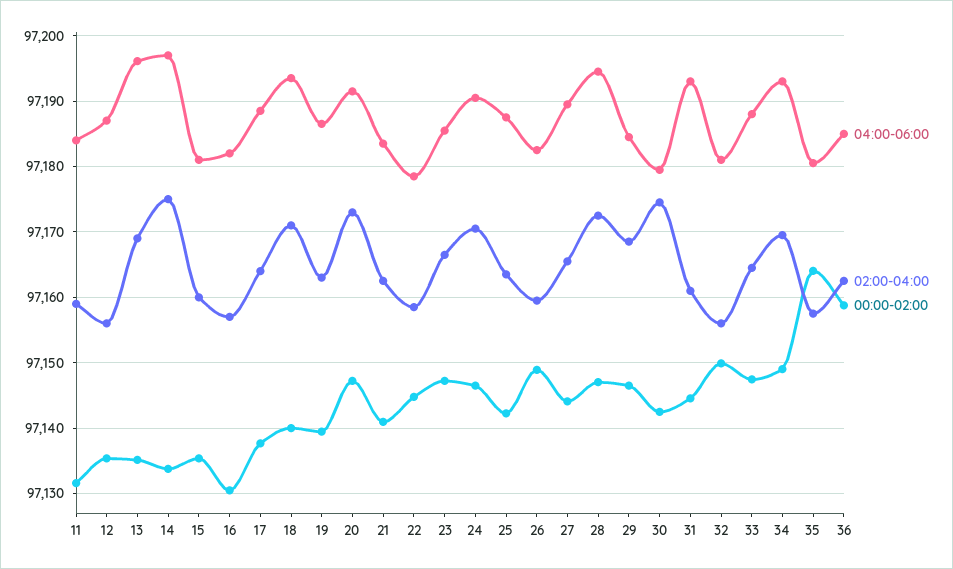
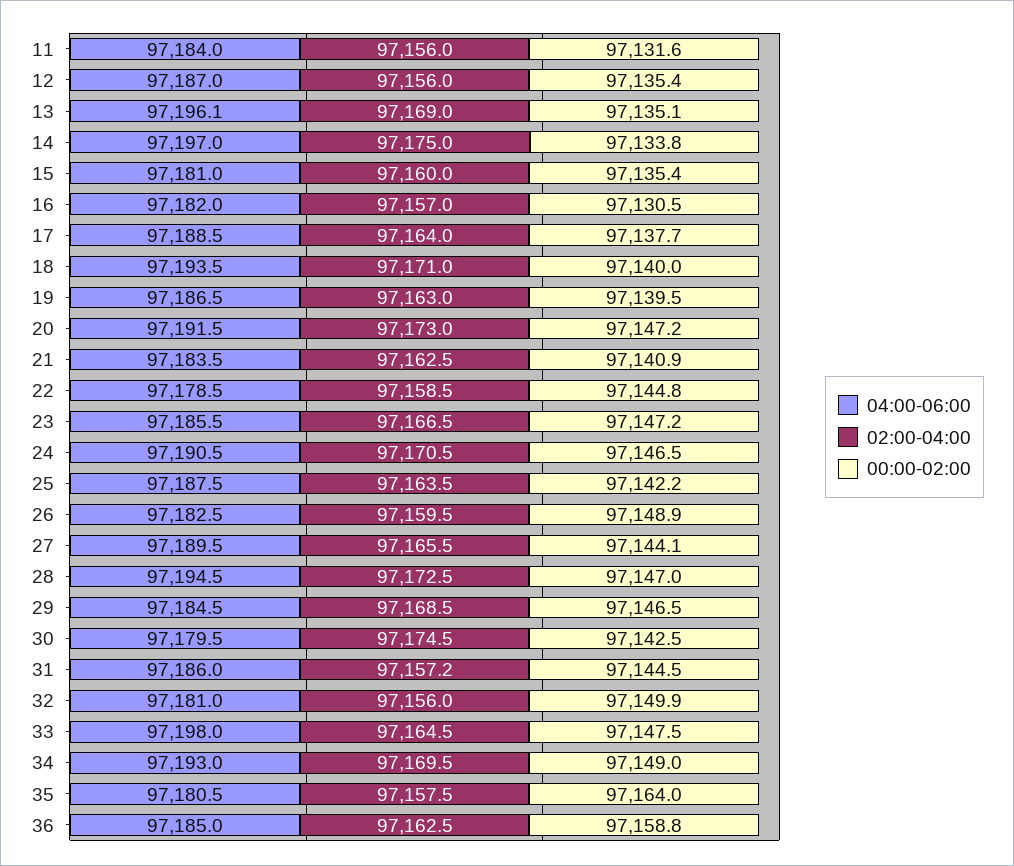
02:00-04:00, 11: 97159 -> 97156
04:00-06:00, 31: 97193 -> 97186
02:00-04:00, 31: 97161 -> 97157.2
04:00-06:00, 33: 97188 -> 97198

